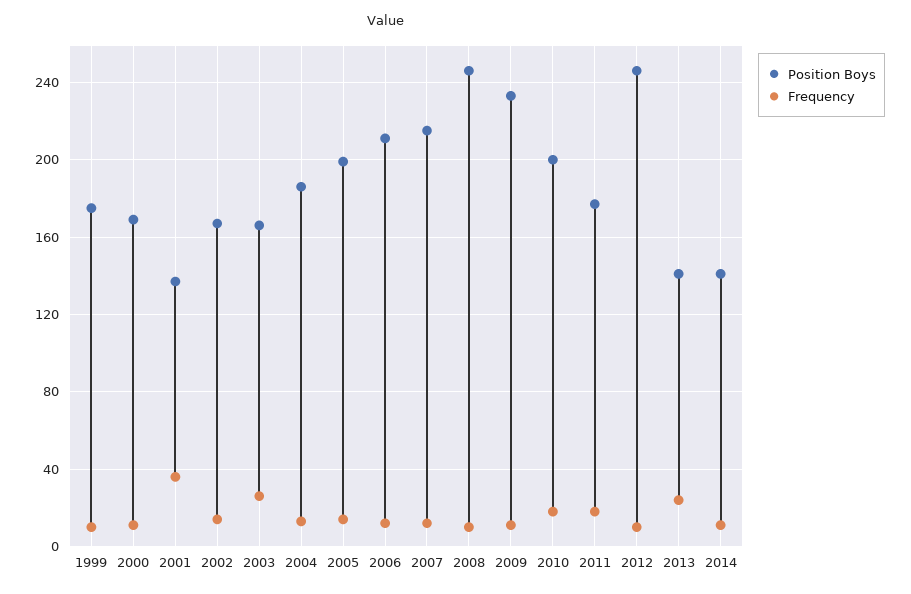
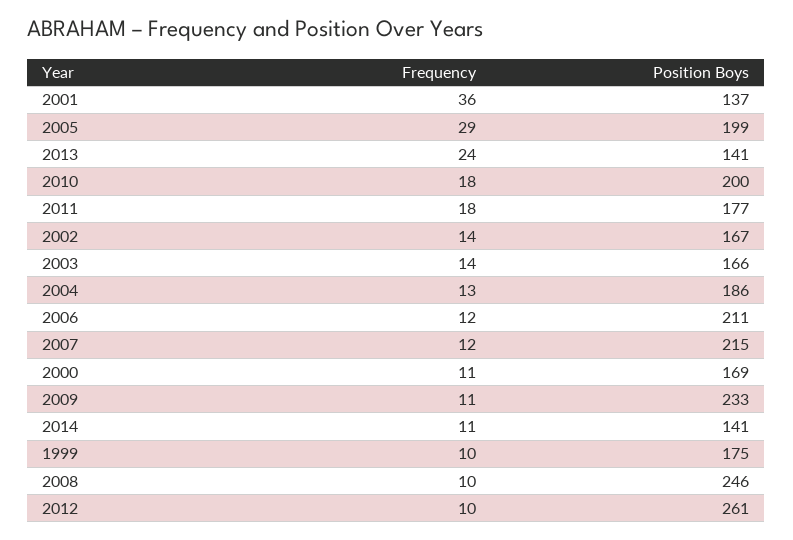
Frequency, 2003: 25 -> 14
Frequency, 2005: 15 -> 29
Position Boys, 2012: 245 -> 261

